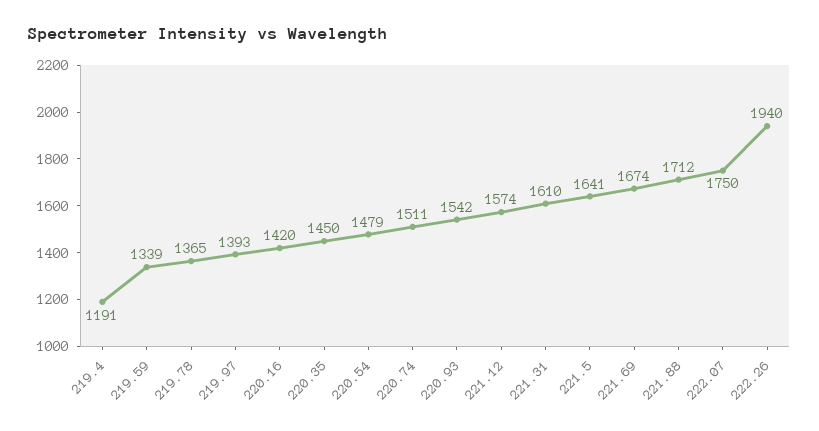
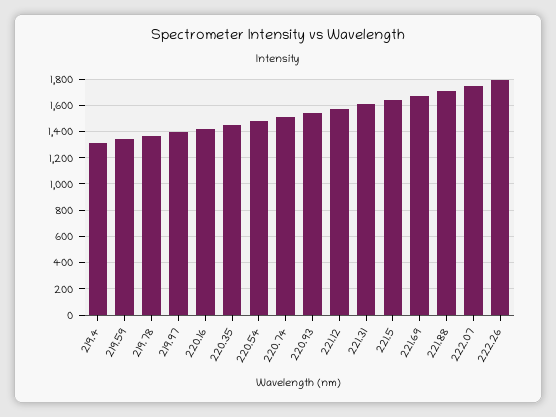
219.4: 1191 -> 1300
222.26: 1940 -> 1800

